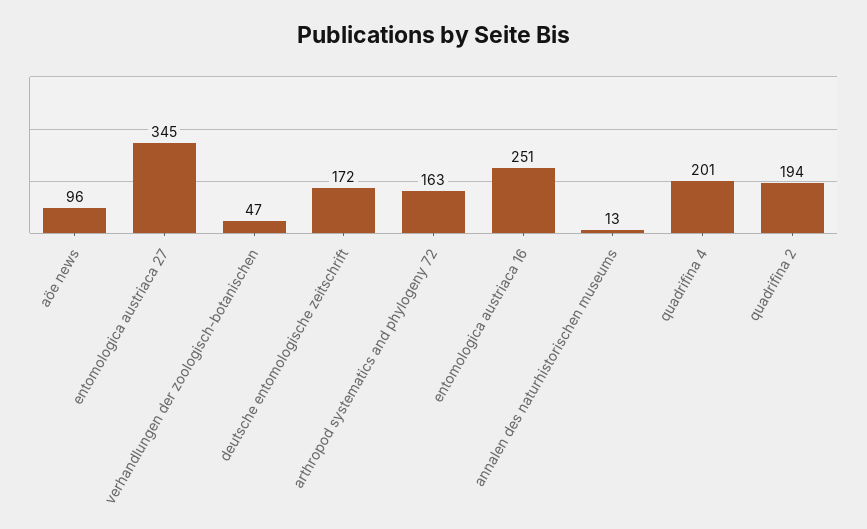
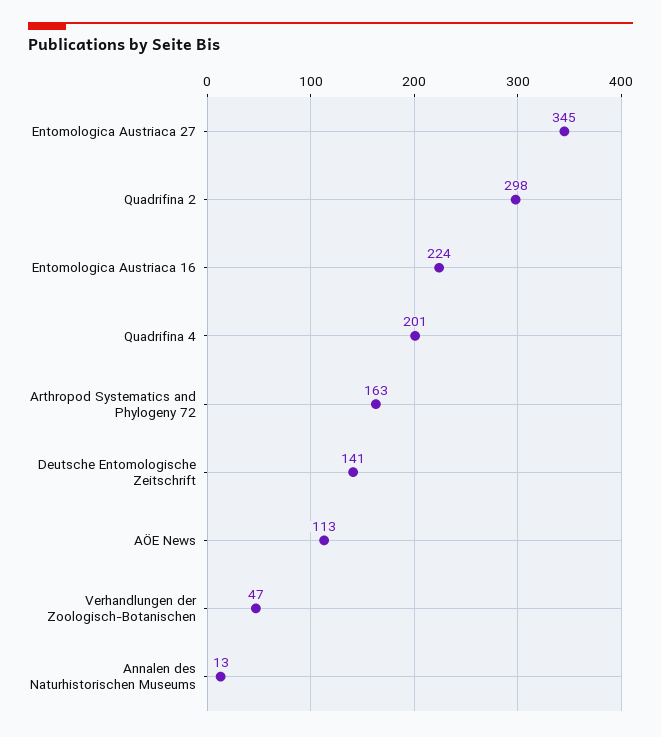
aöe news: 96 -> 113
deutsche entomologische zeitschrift: 172 -> 141
entomologica austriaca 16: 251 -> 224
quadrifina 2: 194 -> 298

